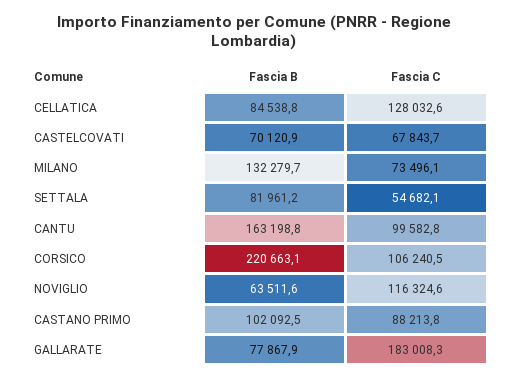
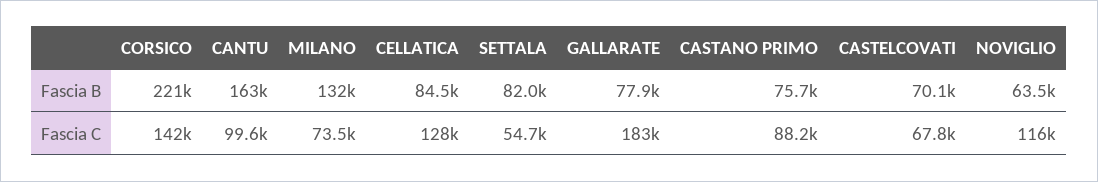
Fascia C, CORSICO: 106240.5 -> 142000
Fascia B, CASTANO PRIMO: 102092.5 -> 75700

